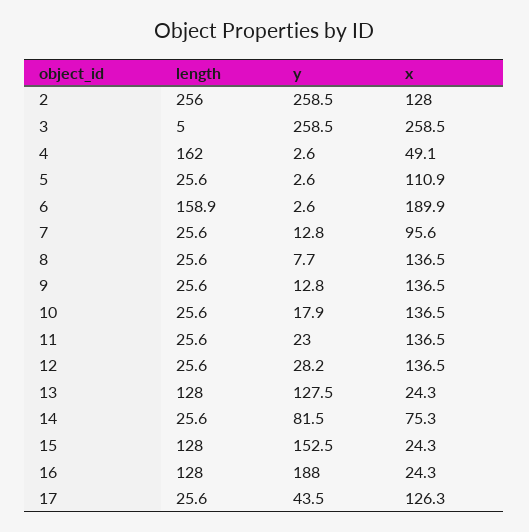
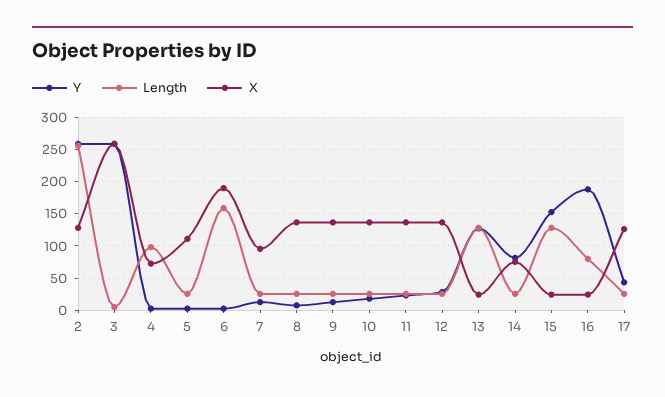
length, 4: 162 -> 100
x, 4: 49.1 -> 70
length, 16: 128 -> 80

